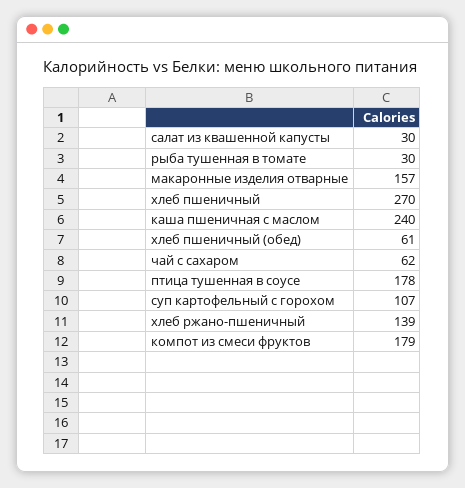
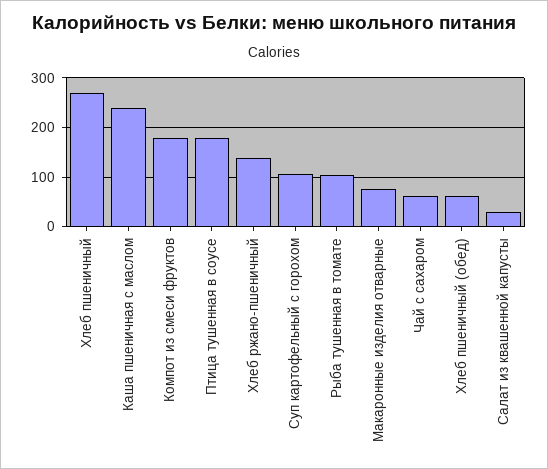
рыба тушенная в томате: 30 -> 100
макаронные изделия отварные: 157 -> 80

